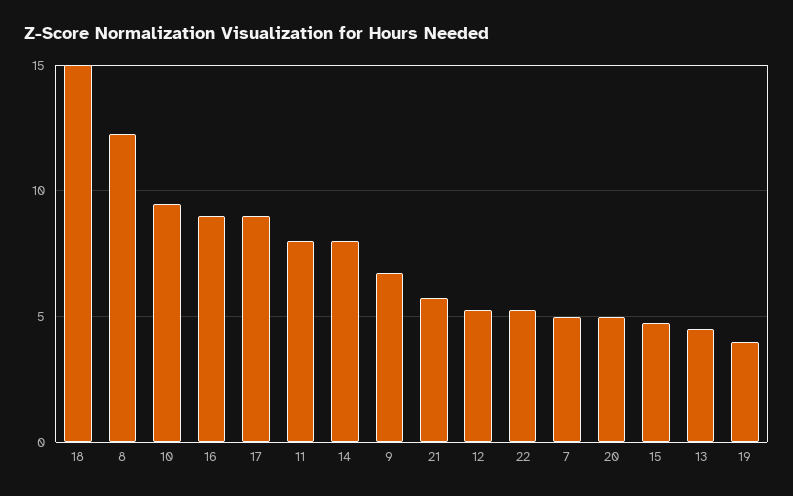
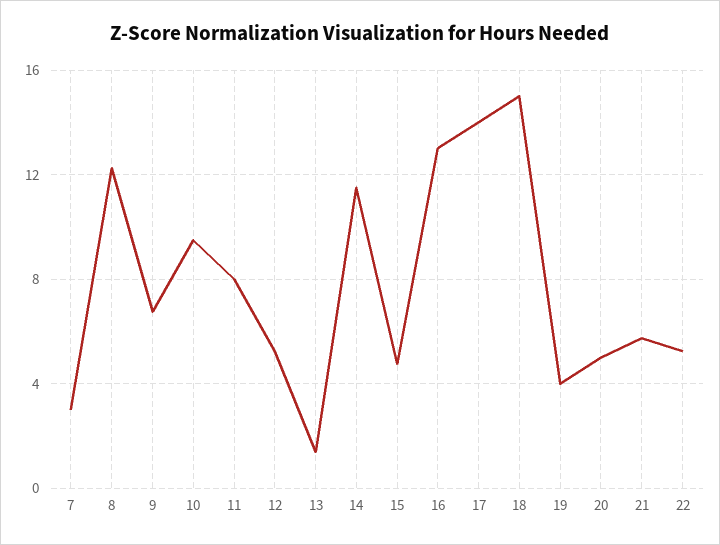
16: 9 -> 13
17: 9 -> 14
14: 8 -> 11.5
7: 5 -> 3
13: 4.5 -> 1.5

